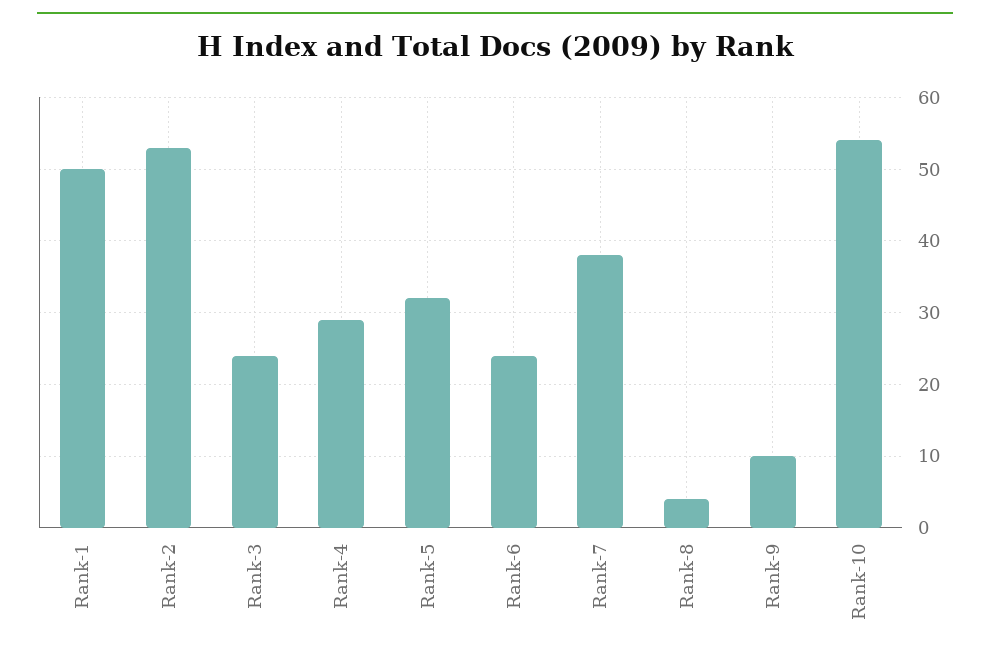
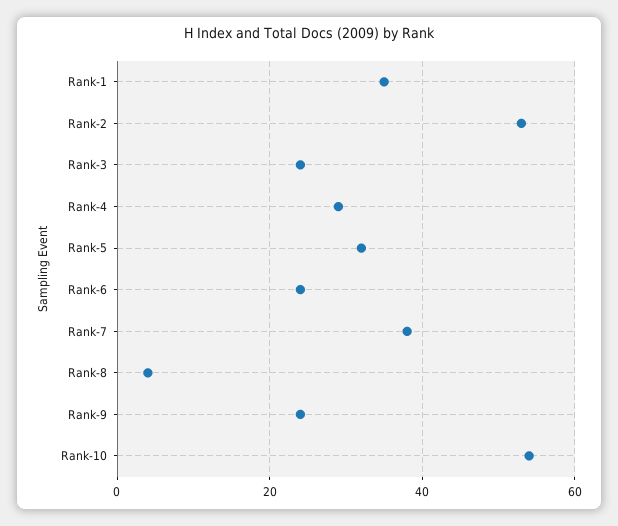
Rank-1: 50 -> 35
Rank-9: 10 -> 25

